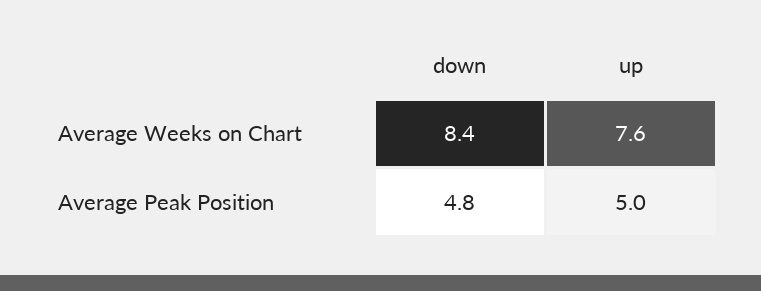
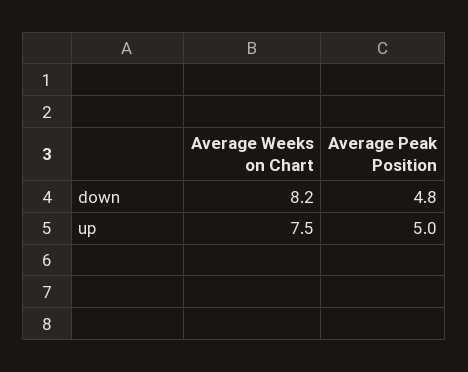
down, Average Weeks on Chart: 8.4 -> 8.2
up, Average Weeks on Chart: 7.6 -> 7.5

